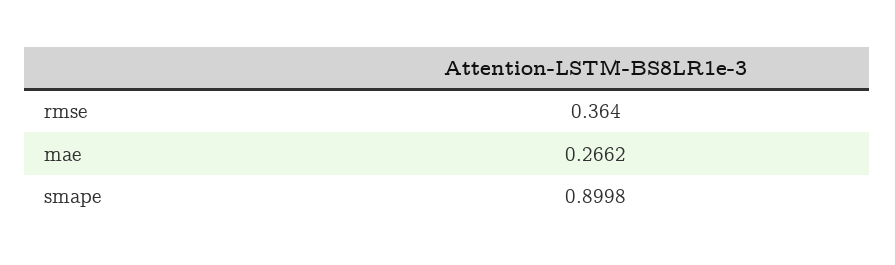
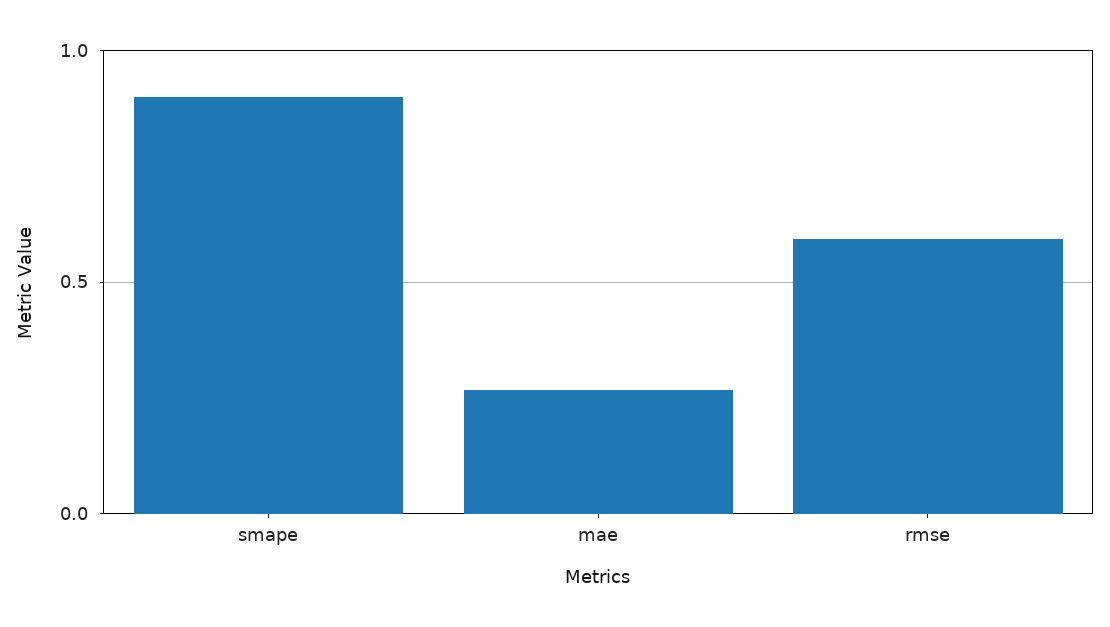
rmse: 0.364 -> 0.6

